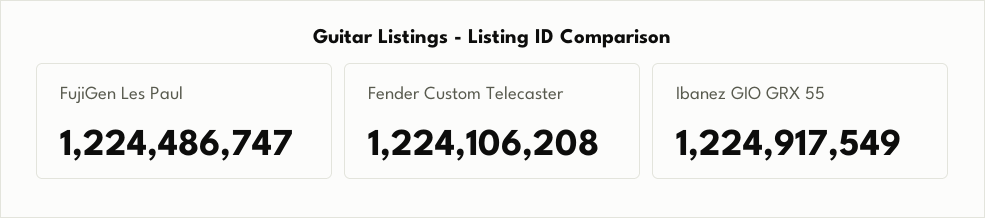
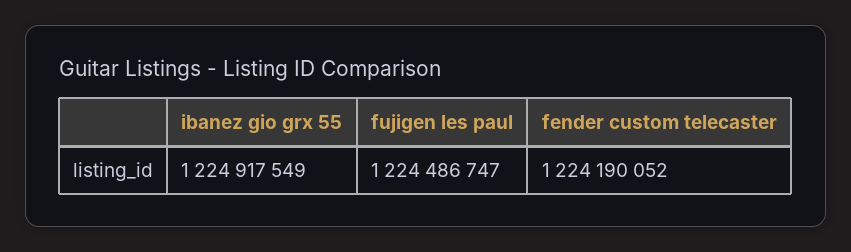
Fender Custom Telecaster: 1224106208 -> 1224190052

